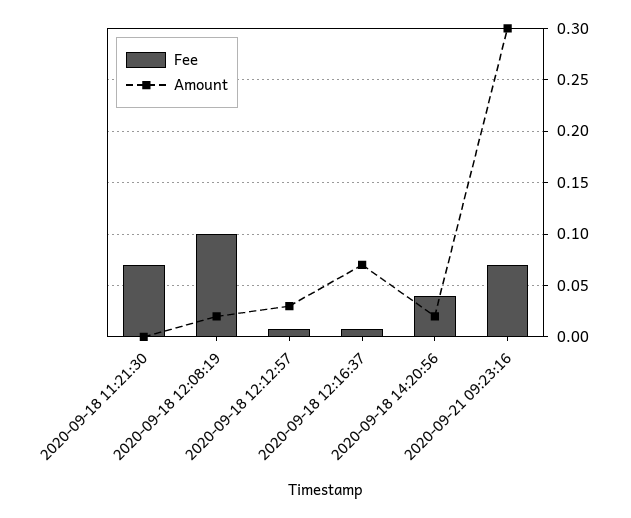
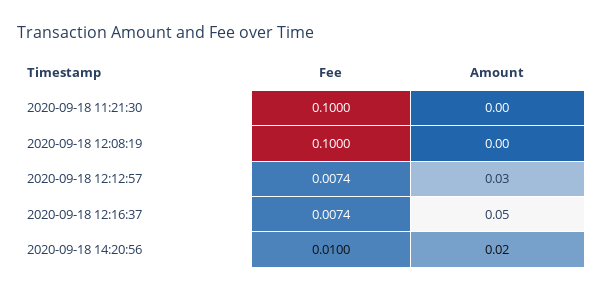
Fee, 2020-09-18 11:21:30: 0.07 -> 0.1
Amount, 2020-09-18 12:08:19: 0.02 -> 0
Amount, 2020-09-18 12:16:37: 0.07 -> 0.05
Fee, 2020-09-18 14:20:56: 0.04 -> 0.01
Fee, 2020-09-21 09:23:16: 0.07 -> none
Amount, 2020-09-21 09:23:16: 0.3 -> none

